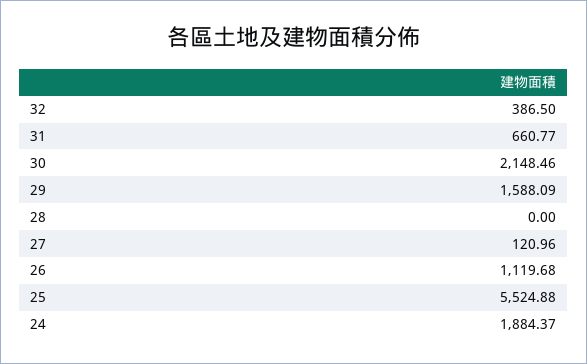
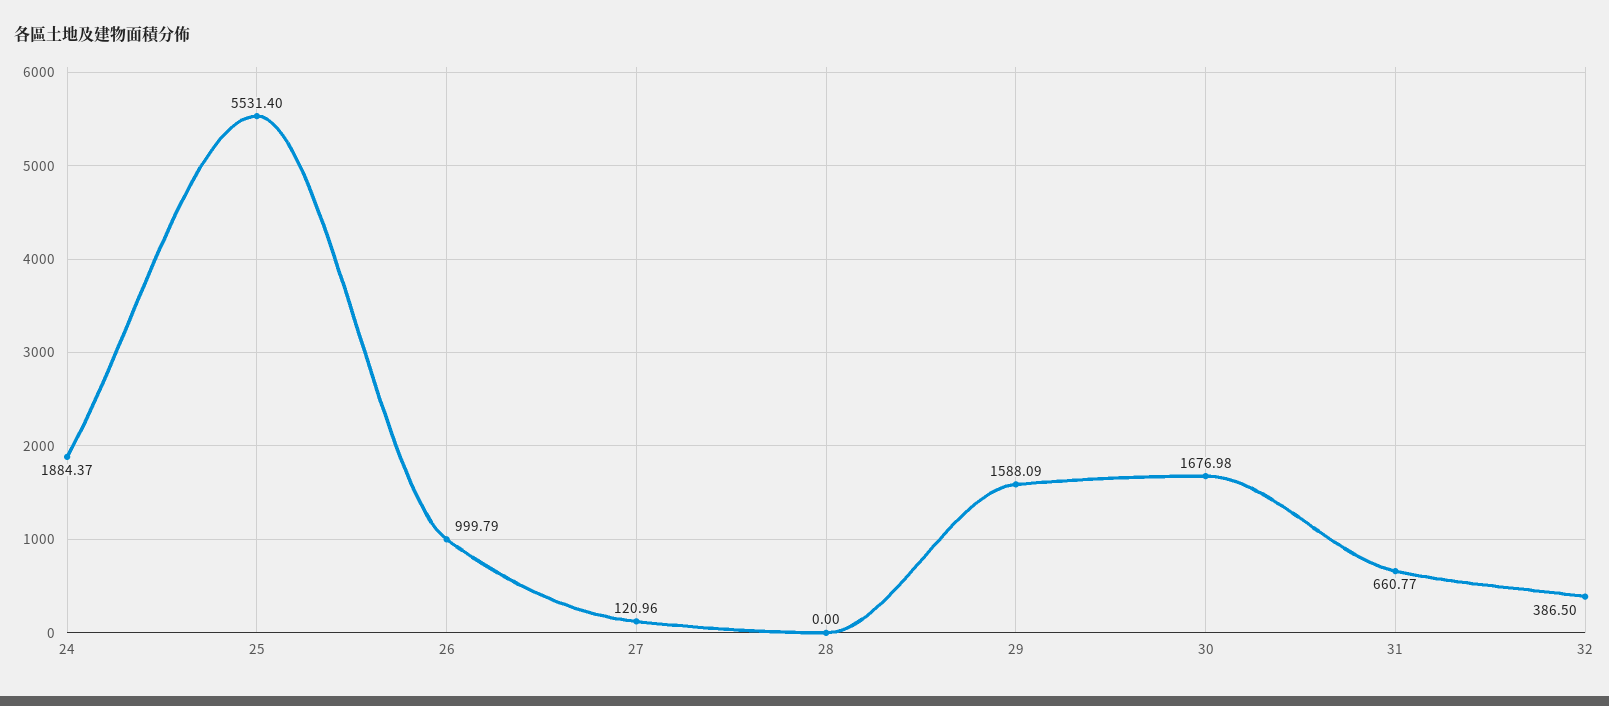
30: 2148.46 -> 1676.98
26: 1119.68 -> 999.79
25: 5524.88 -> 5531.4

